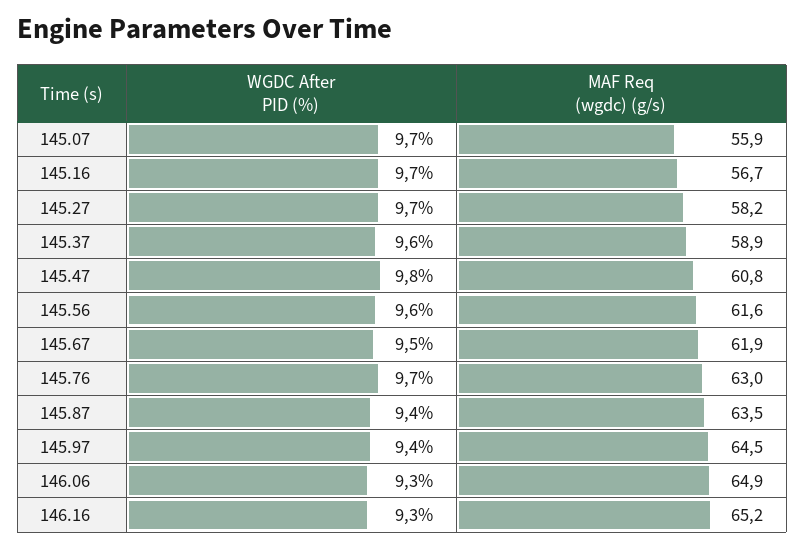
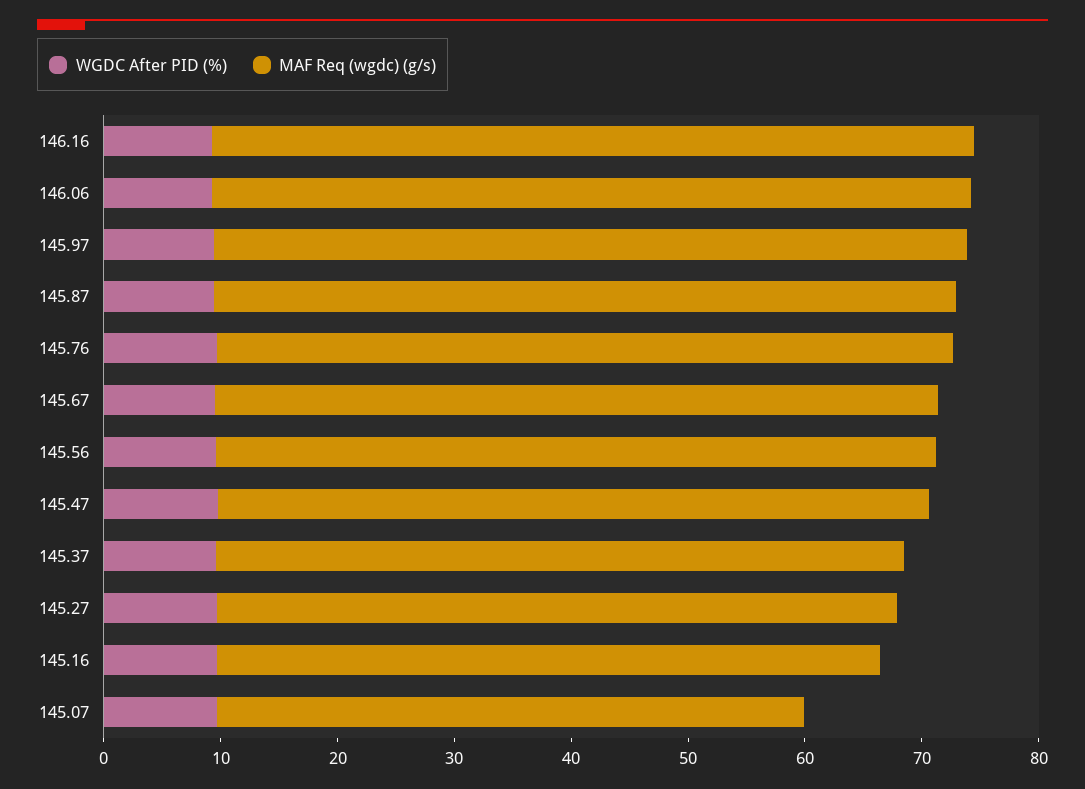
MAF Req (wgdc) (g/s), 145.07: 55.9 -> 50

